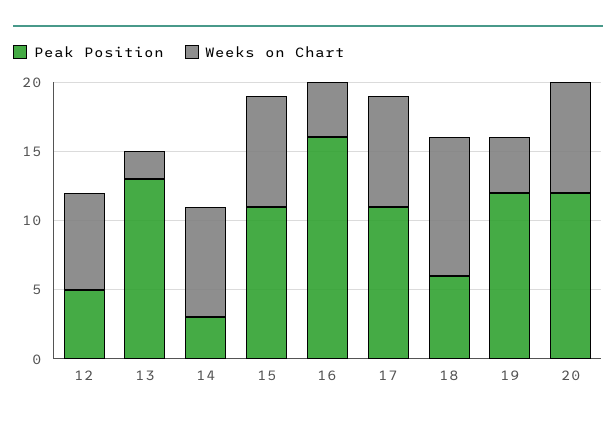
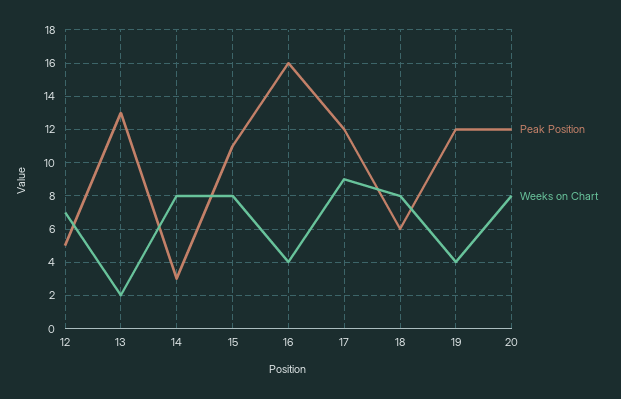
Peak Position, 17: 11 -> 12
Weeks on Chart, 17: 8 -> 9
Weeks on Chart, 18: 10 -> 8

